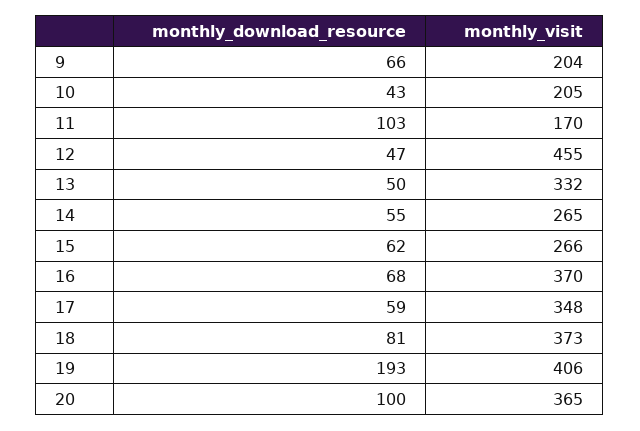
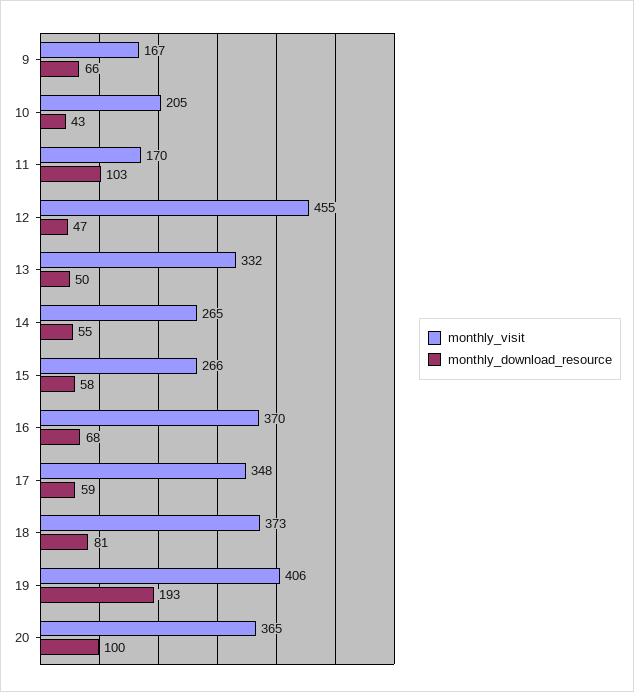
monthly_visit, 9: 204 -> 167
monthly_download_resource, 15: 62 -> 58

